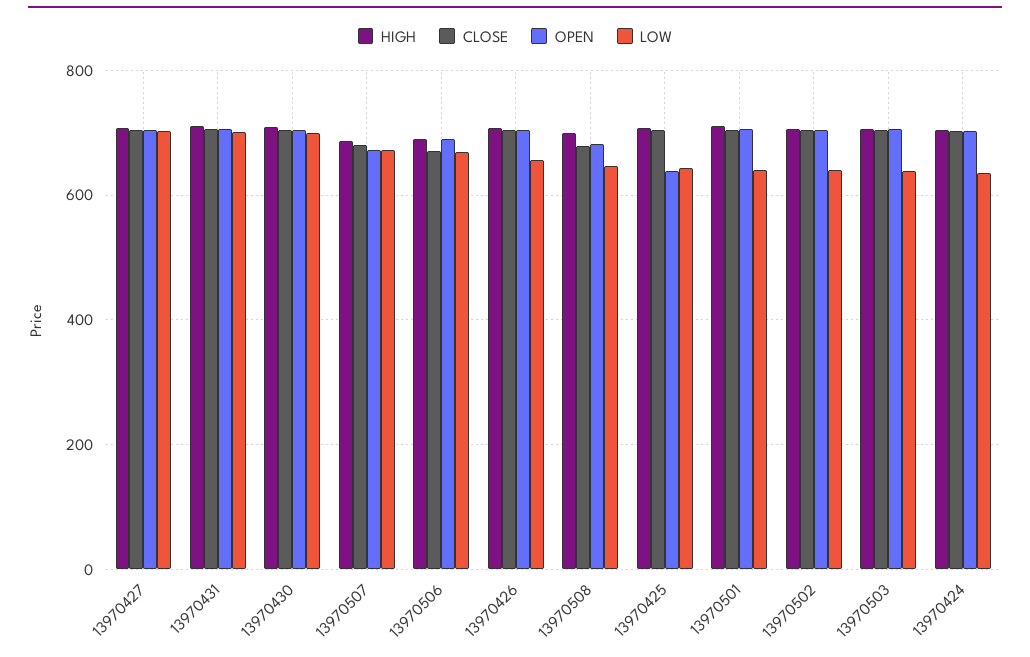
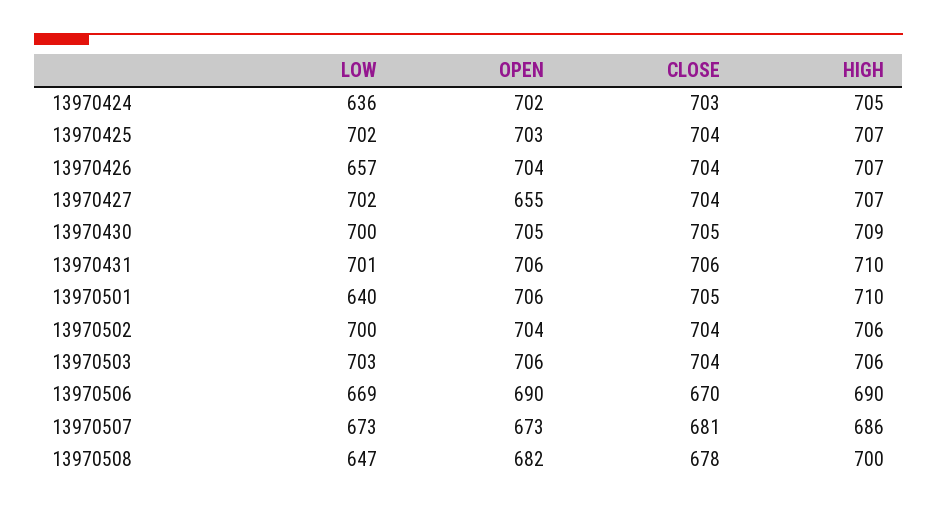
OPEN, 13970427: 700 -> 655
OPEN, 13970425: 640 -> 703
LOW, 13970425: 640 -> 702
LOW, 13970502: 640 -> 700
LOW, 13970503: 640 -> 703

